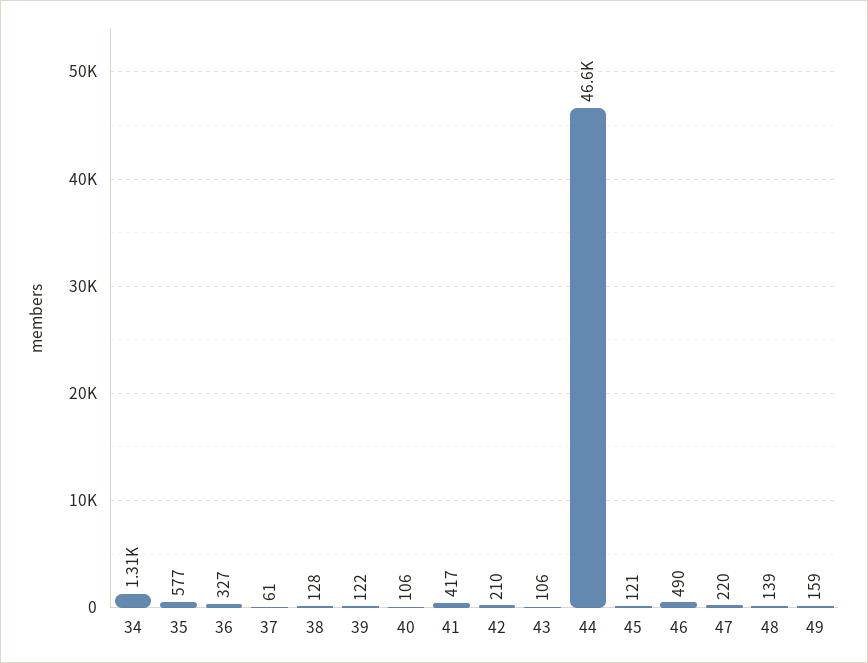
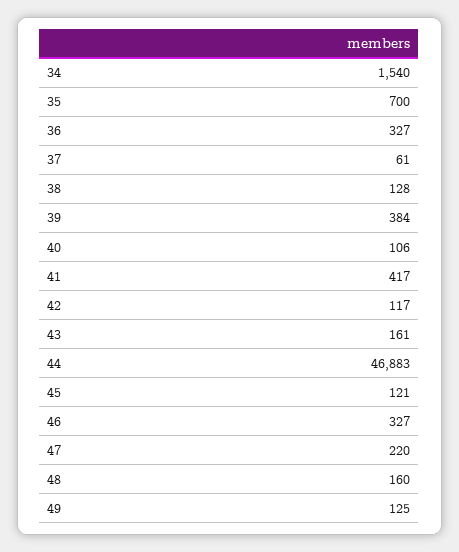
34: 1310 -> 1540
35: 577 -> 700
39: 122 -> 384
42: 210 -> 117
43: 106 -> 161
44: 46600 -> 46883
46: 490 -> 327
48: 139 -> 160
49: 159 -> 125

